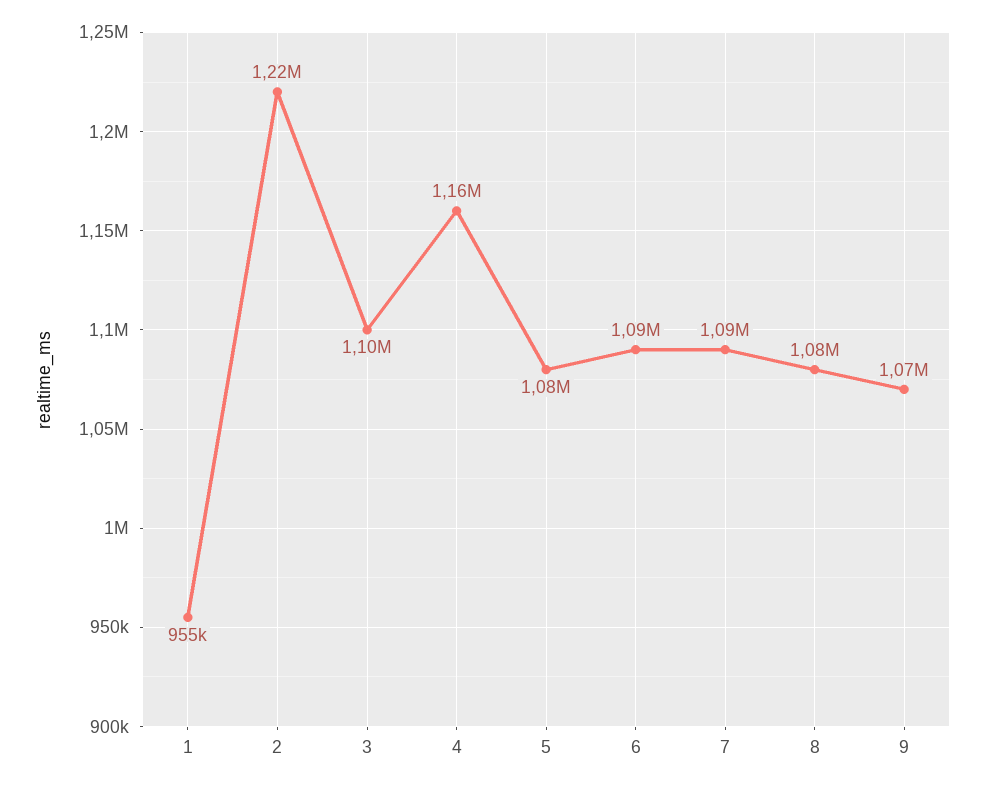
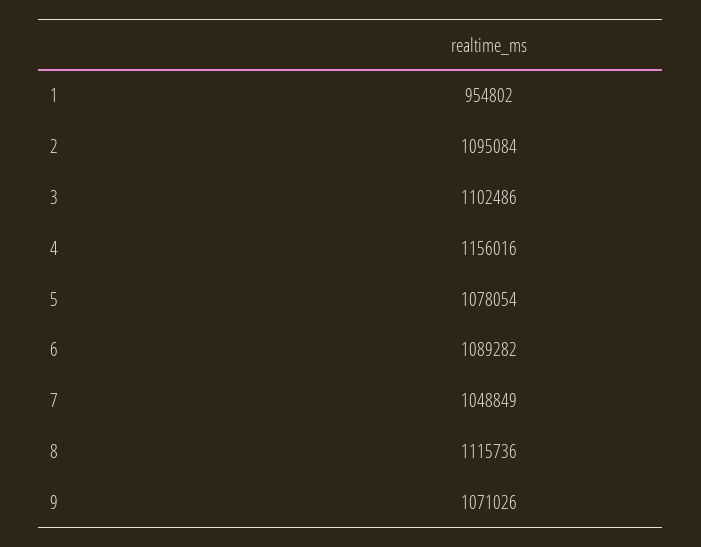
2: 1220000 -> 1095084
7: 1090000 -> 1048849
8: 1080000 -> 1115736

